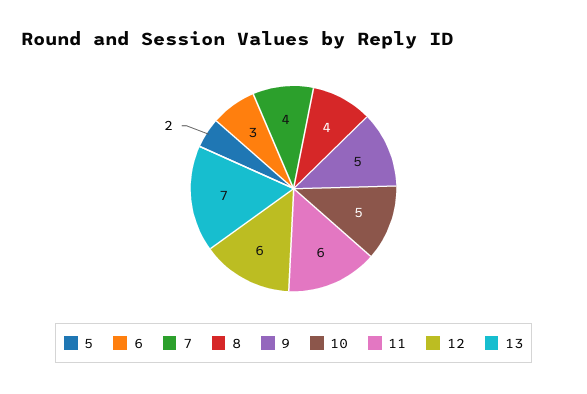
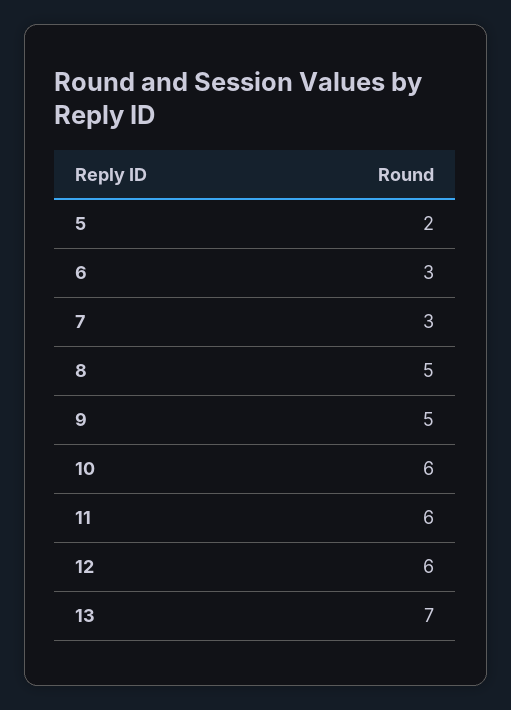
7: 4 -> 3
8: 4 -> 5
10: 5 -> 6

